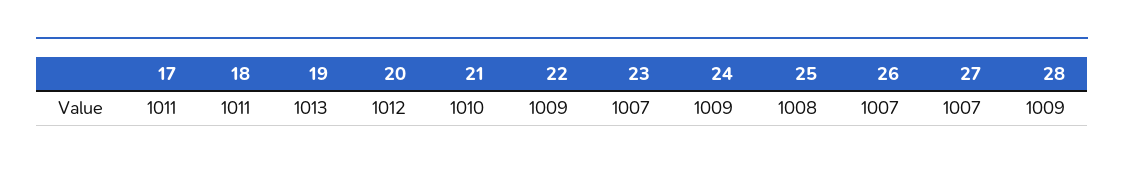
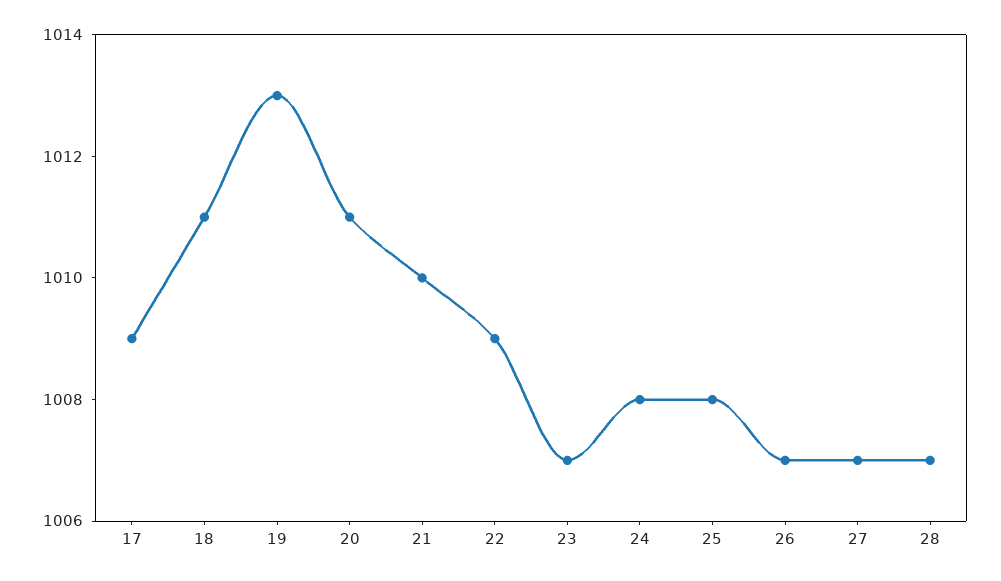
17: 1011 -> 1009
20: 1012 -> 1011
24: 1009 -> 1008
28: 1009 -> 1007

